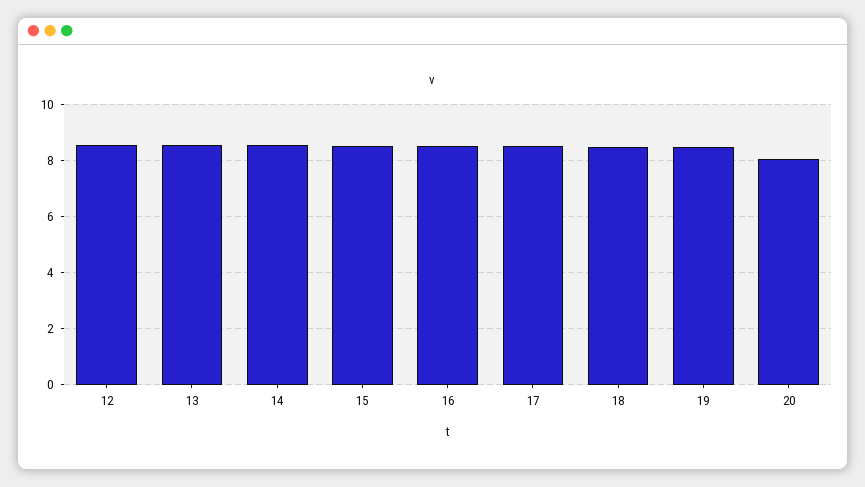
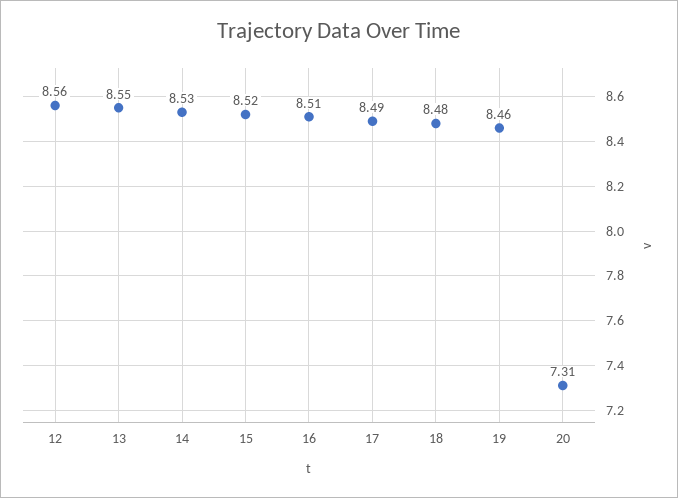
20: 8 -> 7.31

